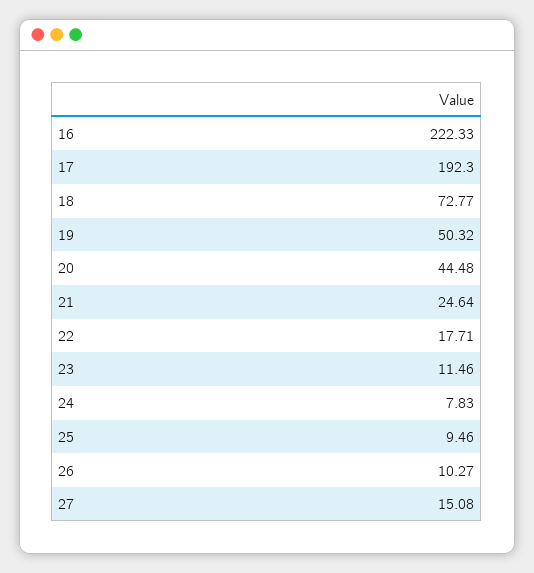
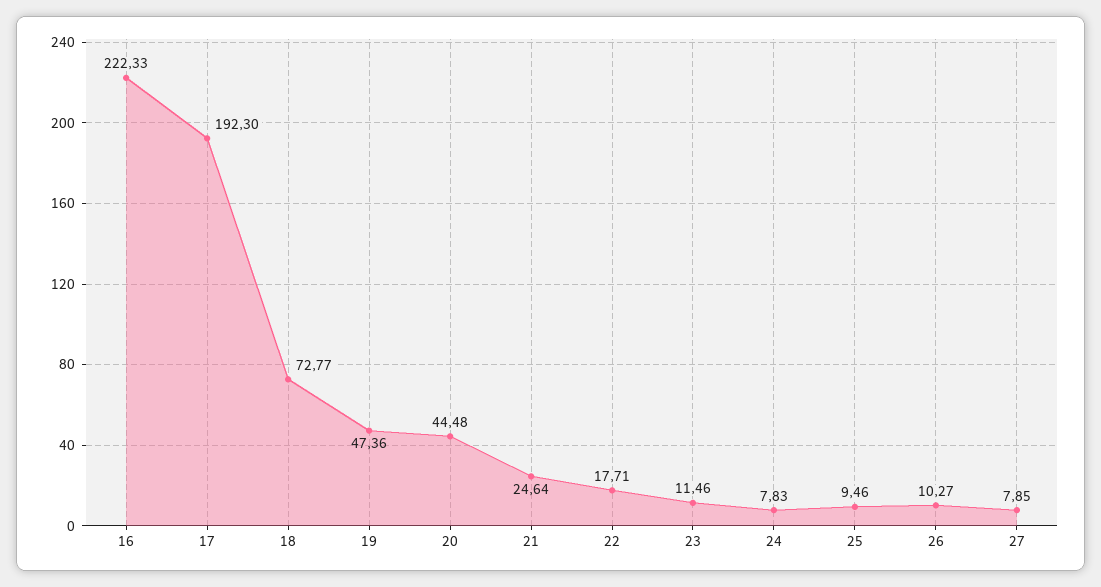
19: 50.32 -> 47.36
27: 15.08 -> 7.85

